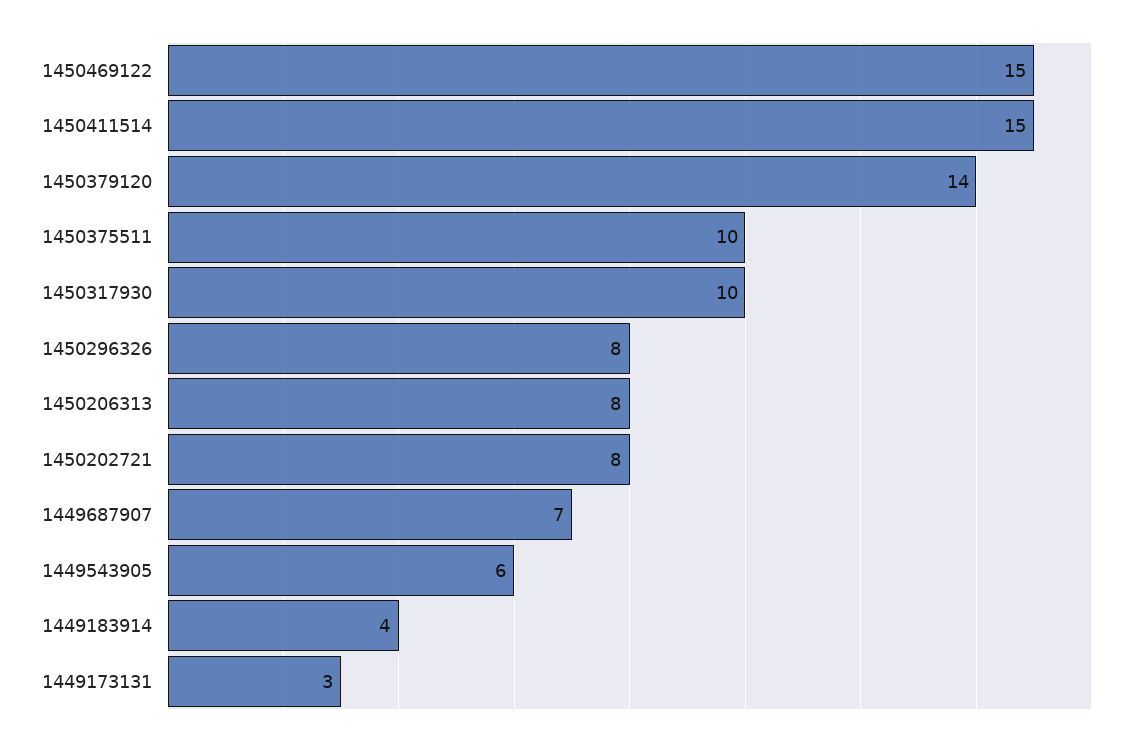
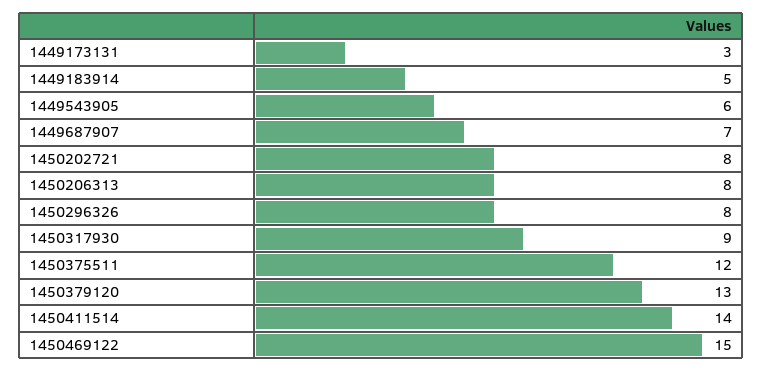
1450411514: 15 -> 14
1450379120: 14 -> 13
1450375511: 10 -> 12
1450317930: 10 -> 9
1449183914: 4 -> 5

